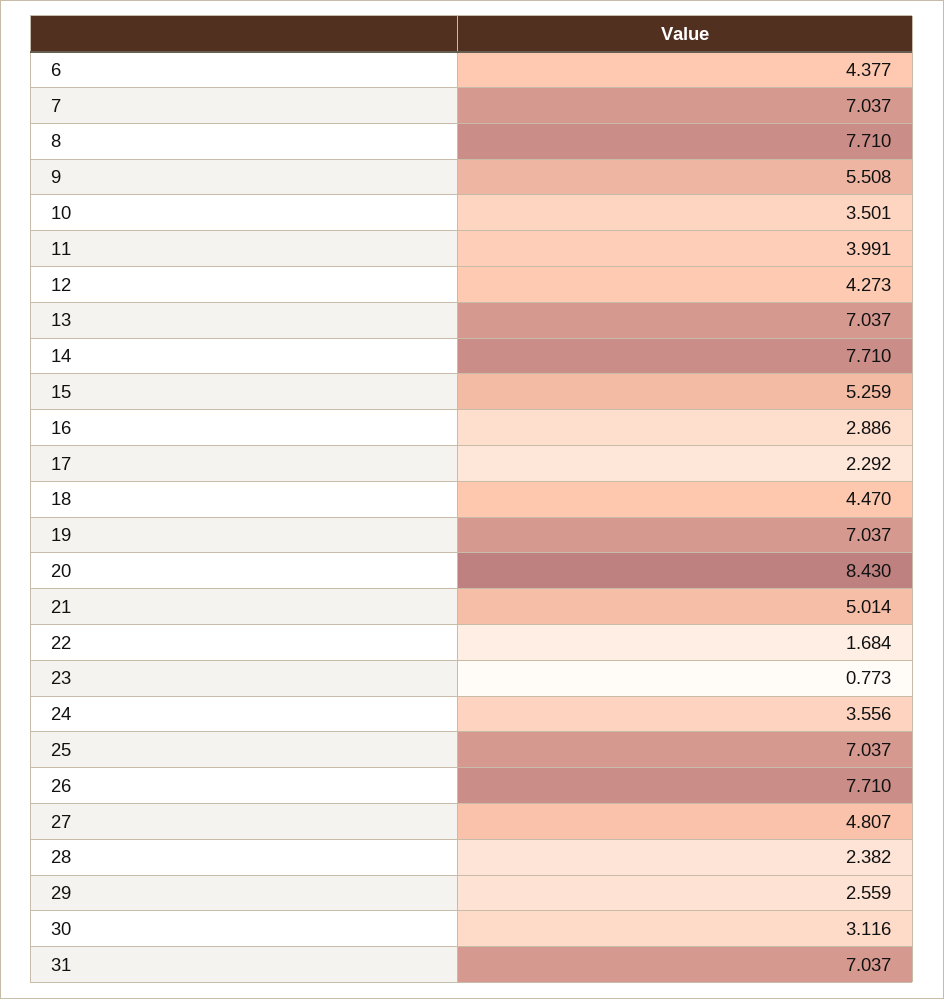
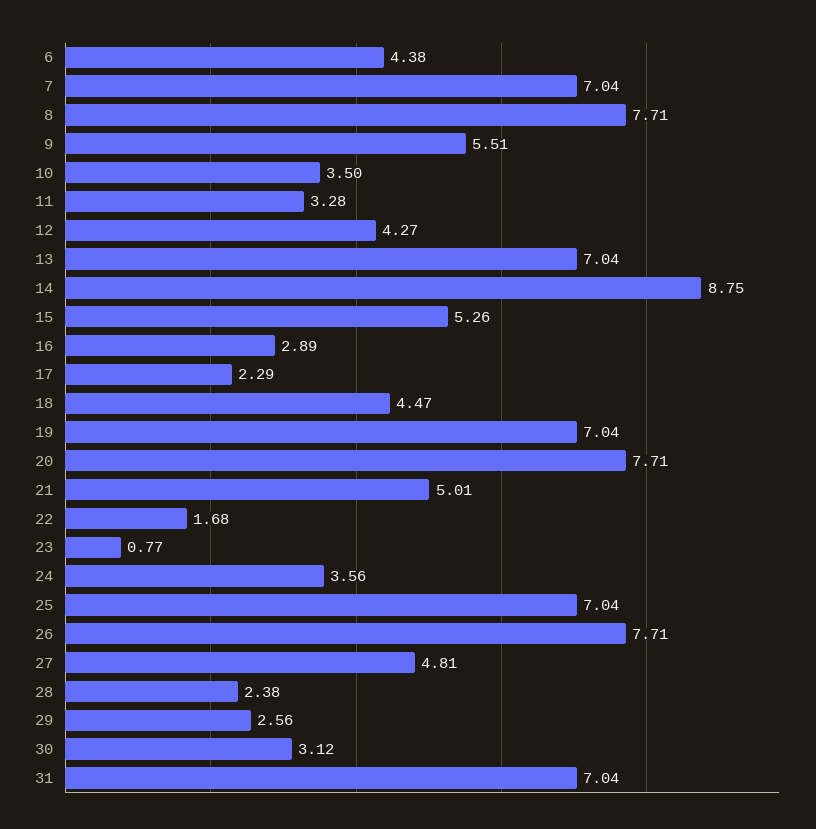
11: 3.991 -> 3.28
14: 7.71 -> 8.75
20: 8.43 -> 7.71

